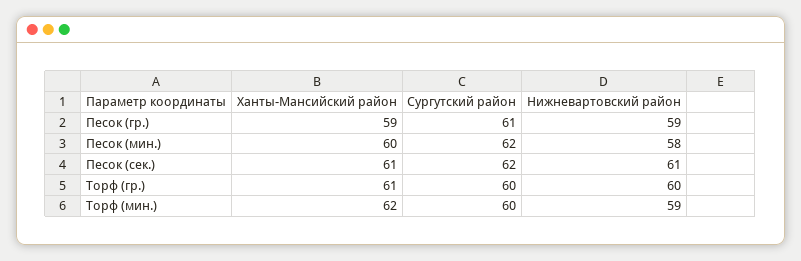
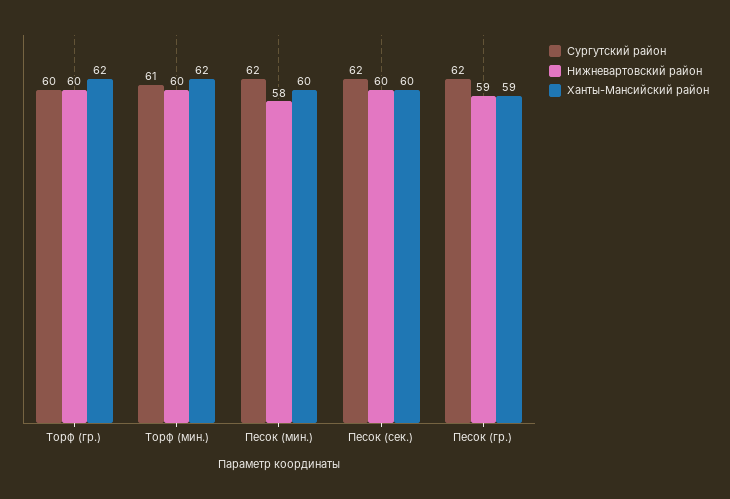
Сургутский район, Песок (гр.): 61 -> 62
Ханты-Мансийский район, Песок (сек.): 61 -> 60
Нижневартовский район, Песок (сек.): 61 -> 60
Ханты-Мансийский район, Торф (гр.): 61 -> 62
Сургутский район, Торф (мин.): 60 -> 61
Нижневартовский район, Торф (мин.): 59 -> 60

